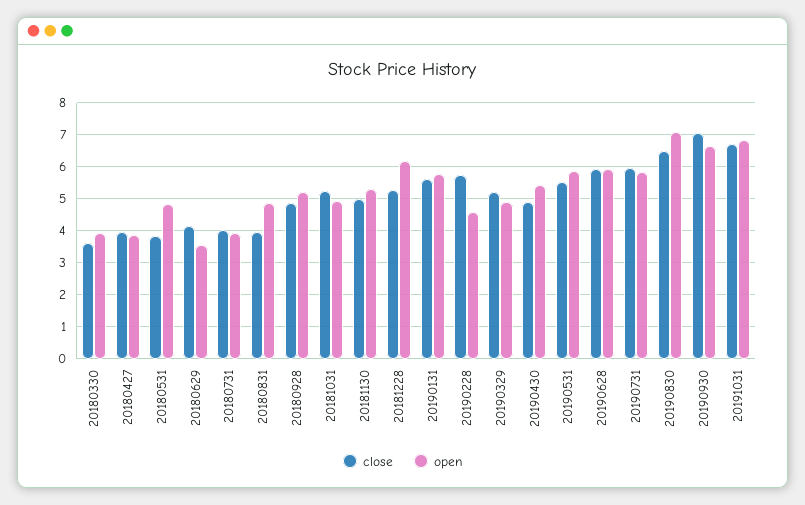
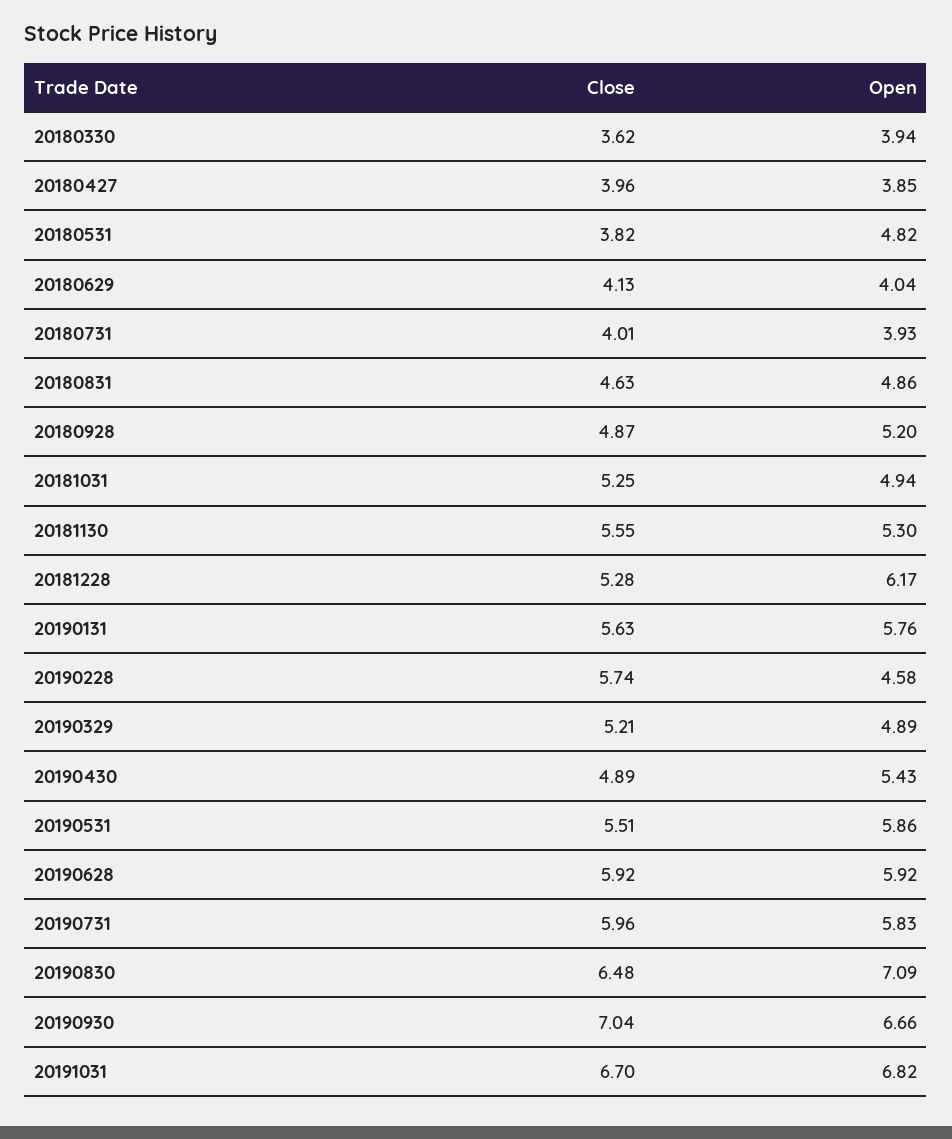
open, 20180629: 3.6 -> 4.04
close, 20180831: 4 -> 4.63
close, 20181130: 5 -> 5.55

